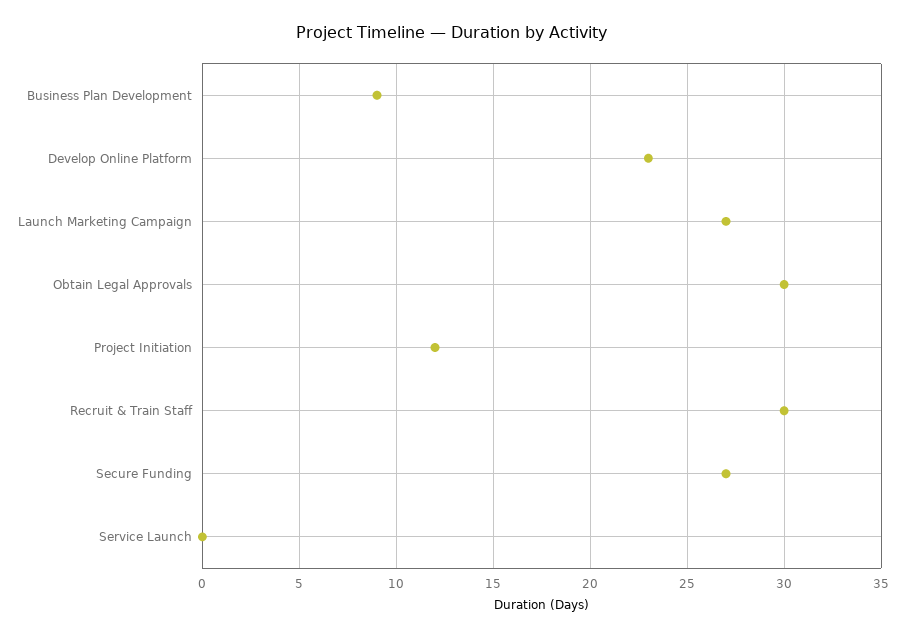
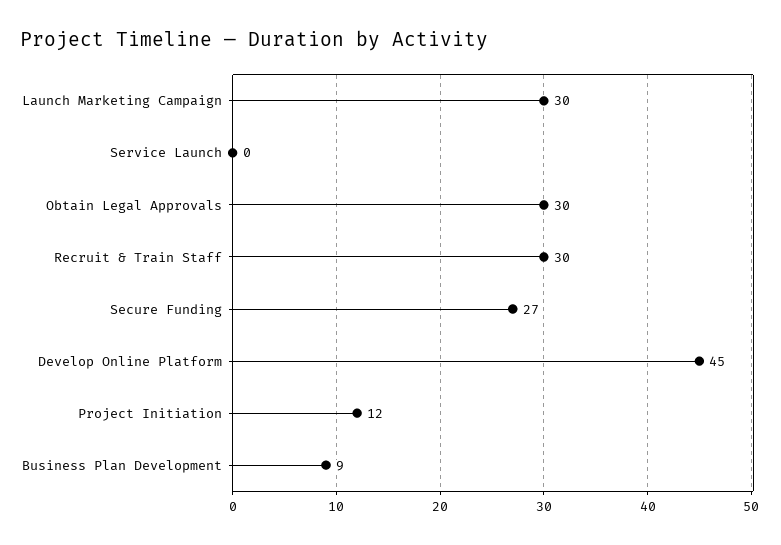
Develop Online Platform: 23 -> 45
Launch Marketing Campaign: 27 -> 30

